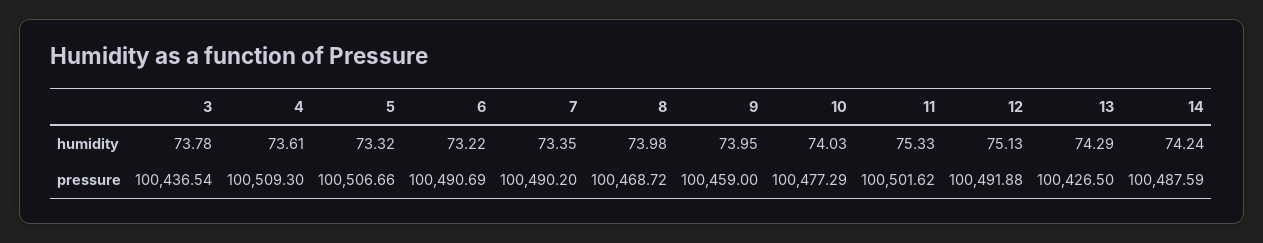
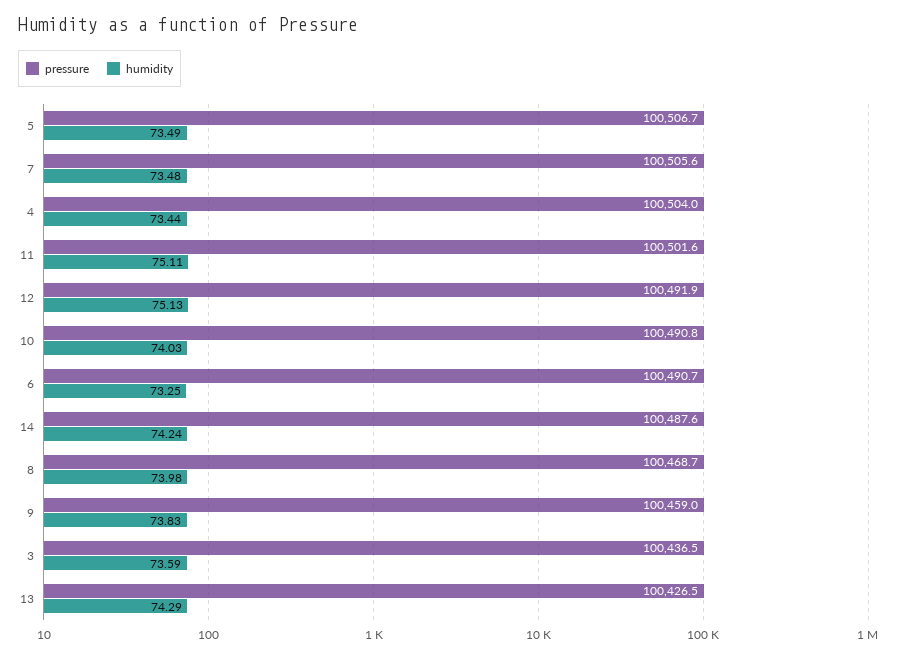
humidity, 3: 73.78 -> 73.59
humidity, 4: 73.61 -> 73.44
humidity, 5: 73.32 -> 73.49
humidity, 6: 73.22 -> 73.25
humidity, 7: 73.35 -> 73.48
humidity, 9: 73.95 -> 73.83
humidity, 11: 75.33 -> 75.11
pressure, 4: 100509.3 -> 100504
pressure, 7: 100490.2 -> 100505.6
pressure, 10: 100477.29 -> 100490.8

